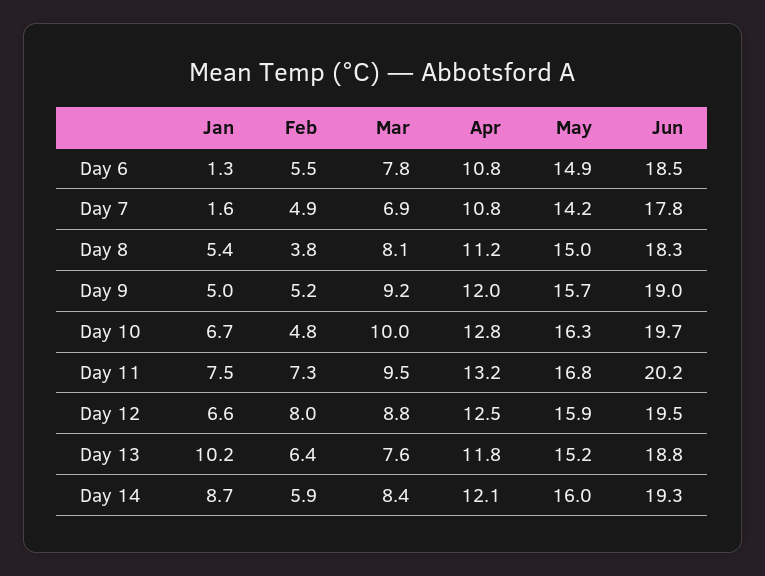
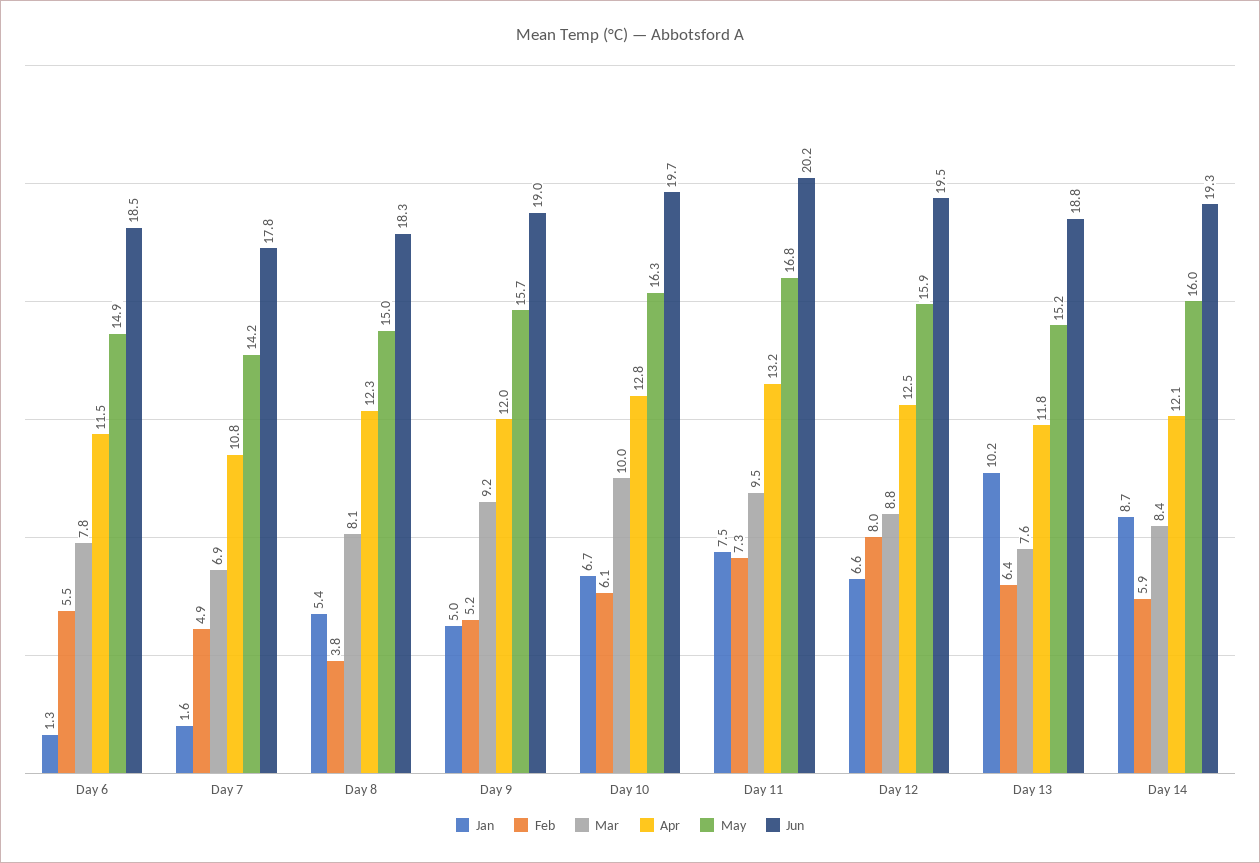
Apr, Day 6: 10.8 -> 11.5
Apr, Day 8: 11.2 -> 12.3
Feb, Day 10: 4.8 -> 6.1

